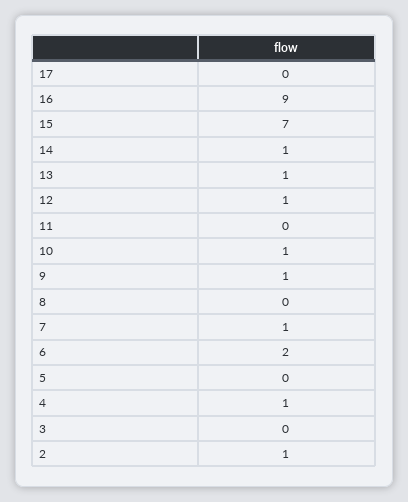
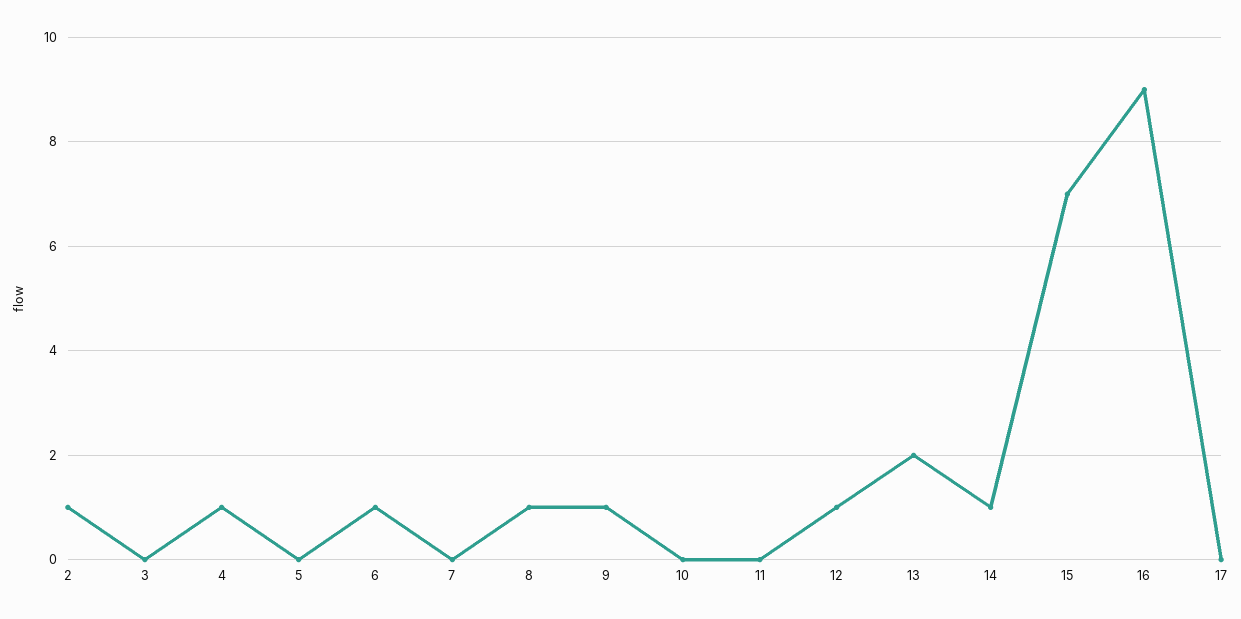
13: 1 -> 2
10: 1 -> 0
8: 0 -> 1
7: 1 -> 0
6: 2 -> 1

